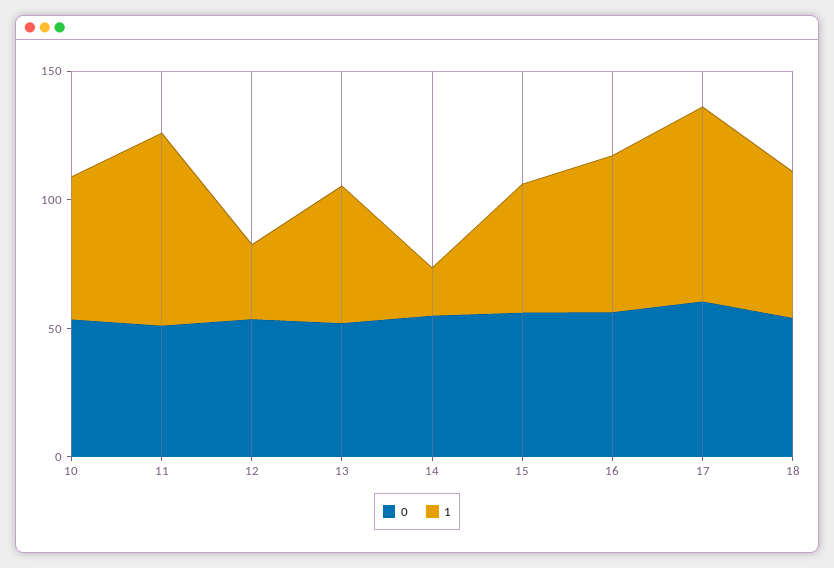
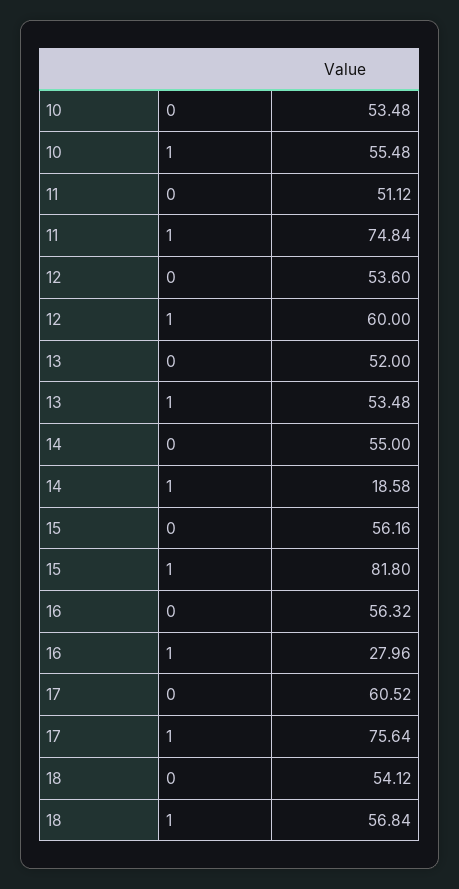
1, 12: 30 -> 60
1, 15: 50 -> 81.8
1, 16: 60 -> 27.96

